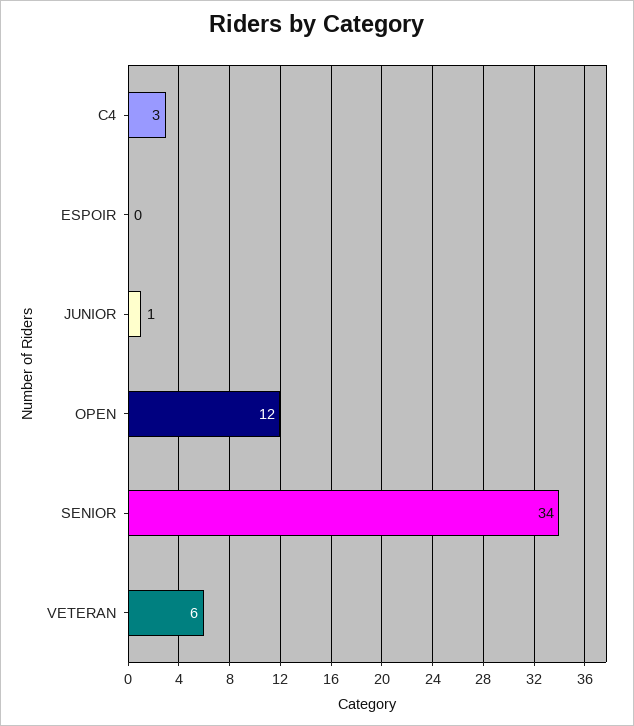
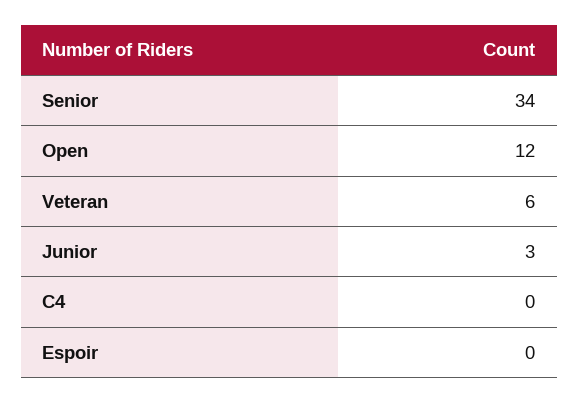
C4: 3 -> 0
JUNIOR: 1 -> 3

